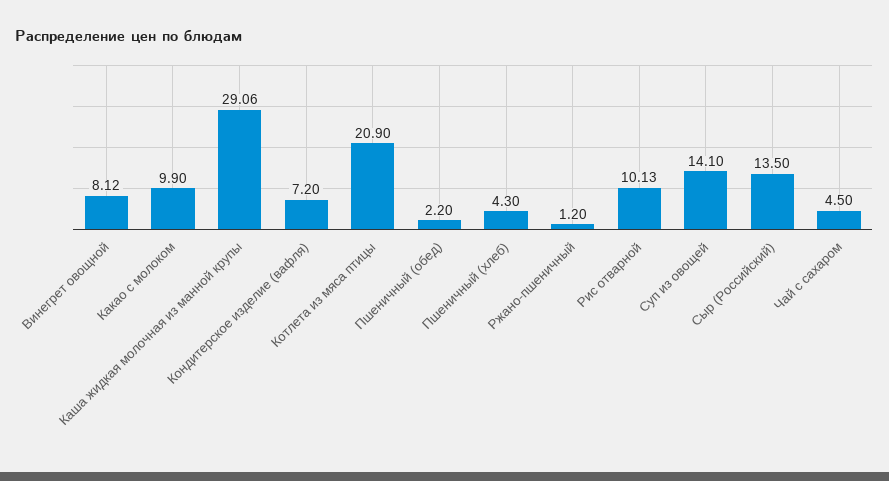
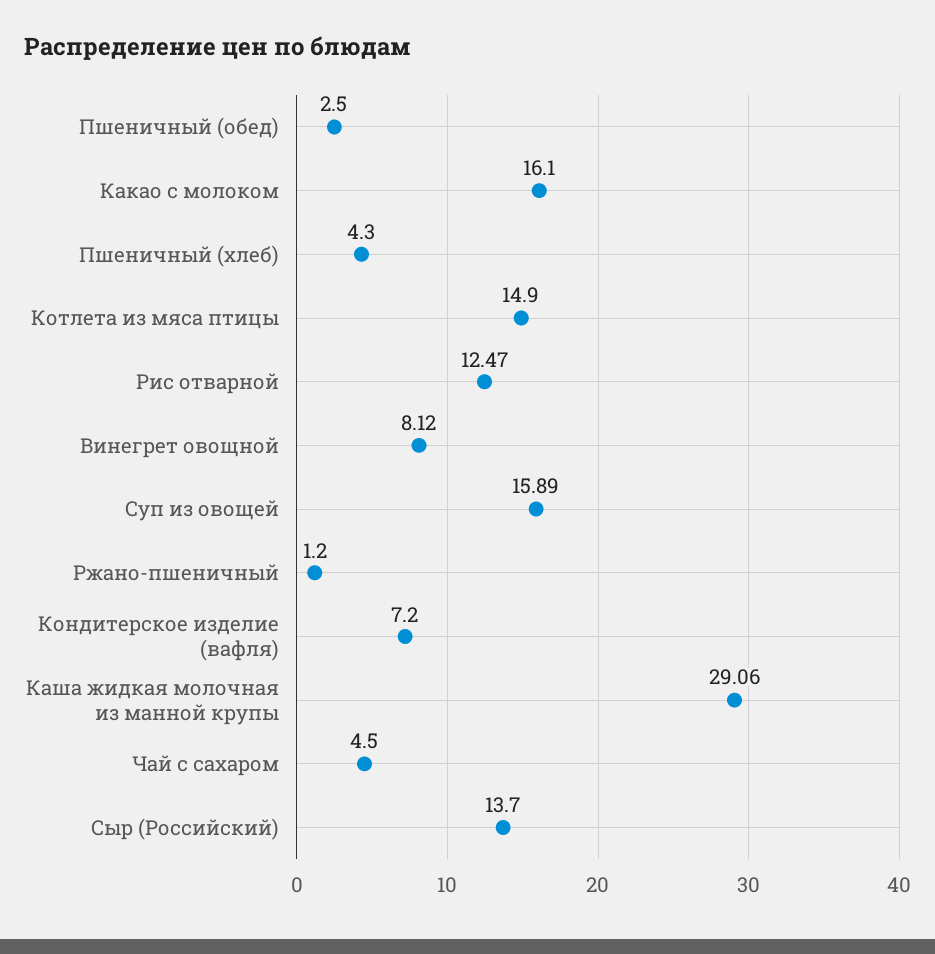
Какао с молоком: 9.9 -> 16.1
Котлета из мяса птицы: 20.9 -> 14.9
Пшеничный (обед): 2.2 -> 2.5
Рис отварной: 10.13 -> 12.47
Суп из овощей: 14.1 -> 15.89
Сыр (Российский): 13.5 -> 13.7

